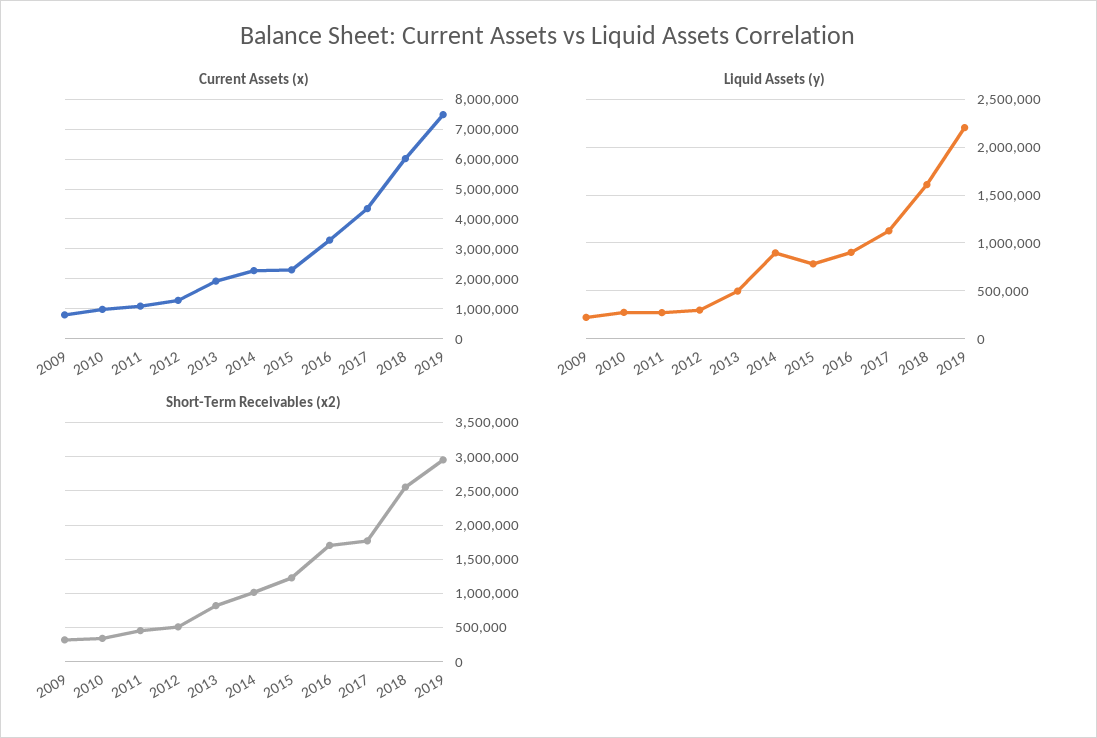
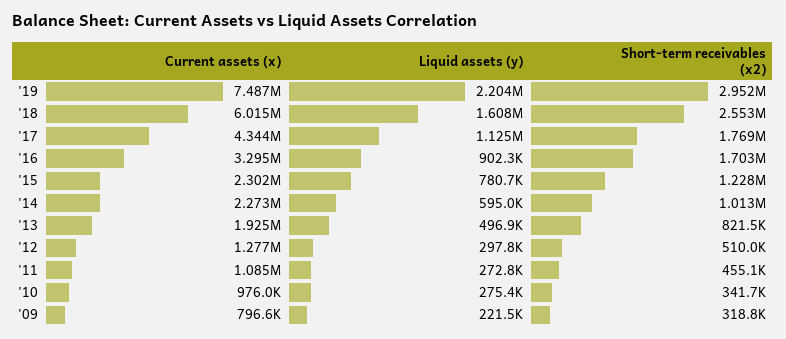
Liquid Assets (y), 2014: 900000 -> 595000

